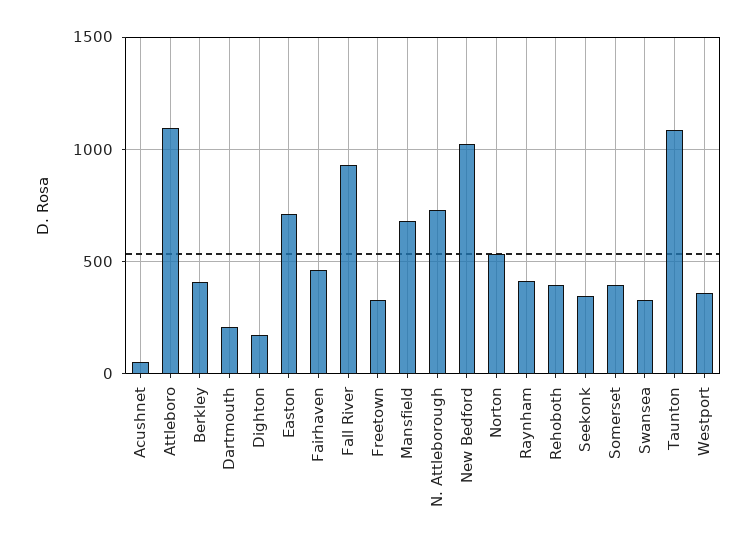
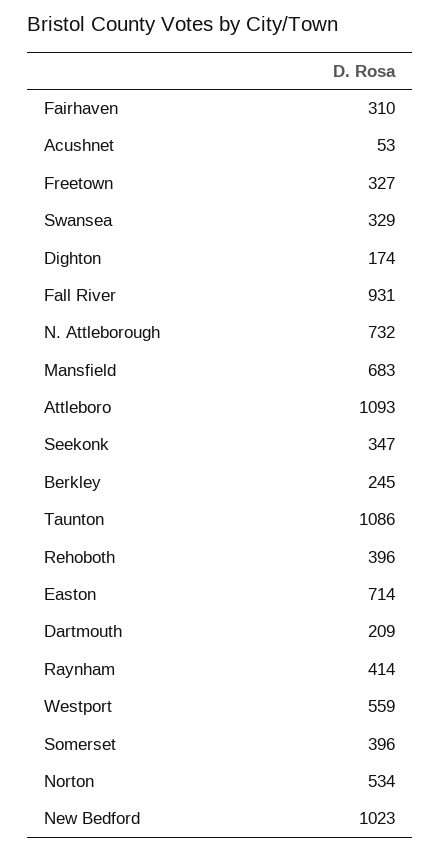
Berkley: 400 -> 245
Fairhaven: 450 -> 310
Westport: 350 -> 559

